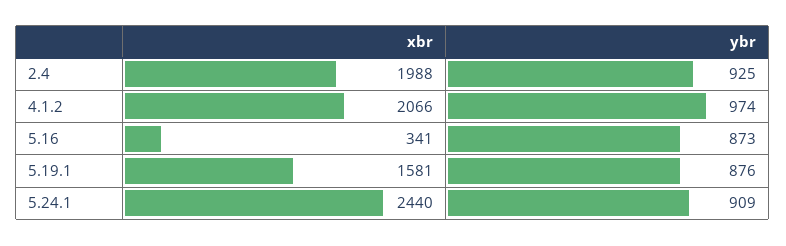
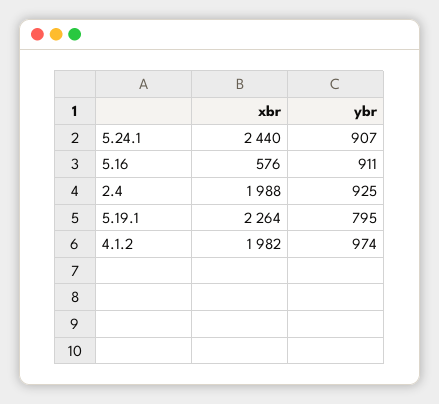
xbr, 4.1.2: 2066 -> 1982
xbr, 5.16: 341 -> 576
ybr, 5.16: 873 -> 911
xbr, 5.19.1: 1581 -> 2264
ybr, 5.19.1: 876 -> 795
ybr, 5.24.1: 909 -> 907

